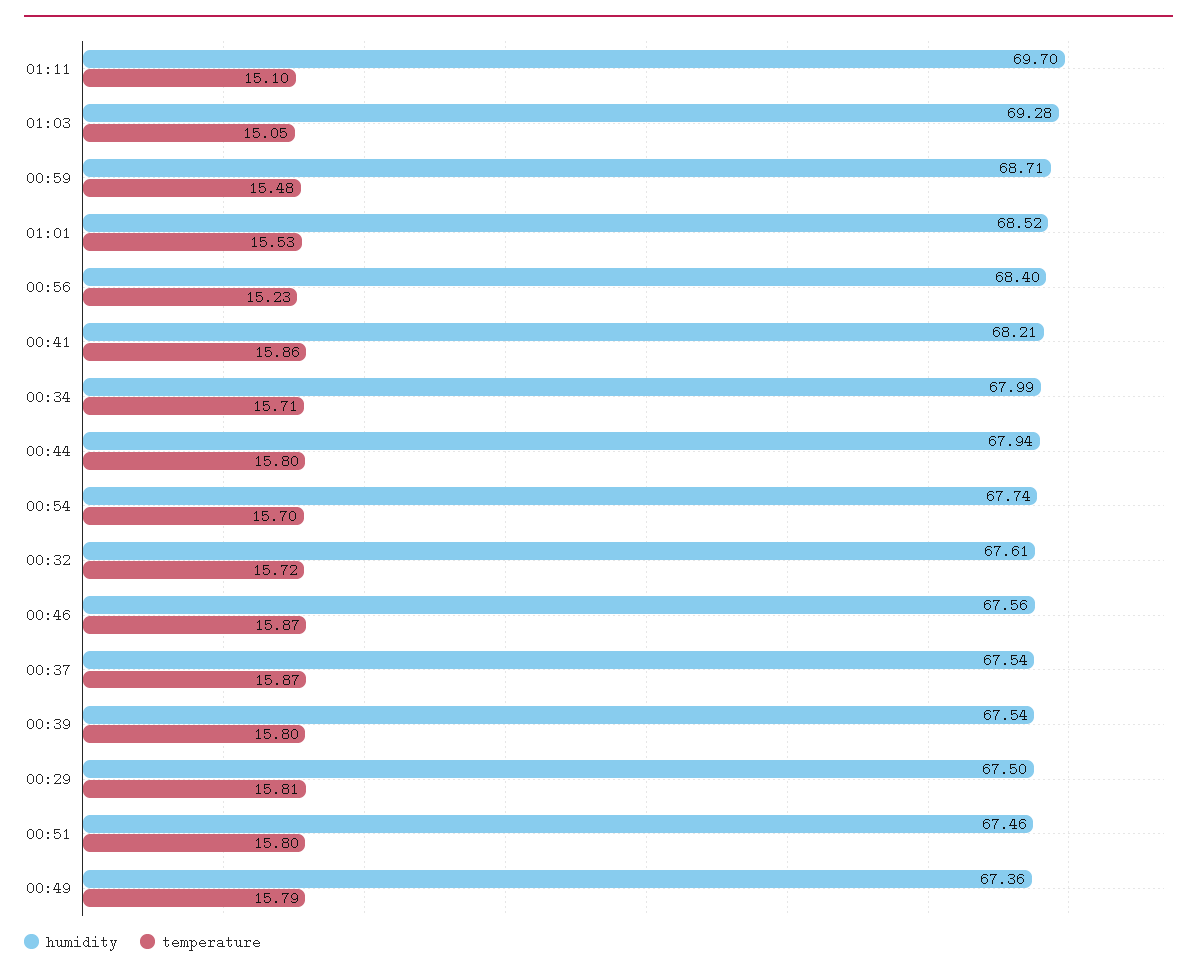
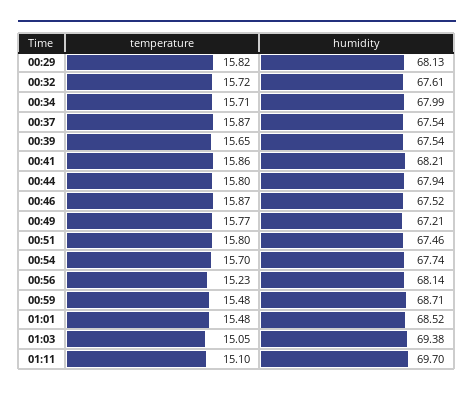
humidity, 01:03: 69.28 -> 69.38
temperature, 01:01: 15.53 -> 15.48
humidity, 00:56: 68.4 -> 68.14
humidity, 00:46: 67.56 -> 67.52
temperature, 00:39: 15.8 -> 15.65
humidity, 00:29: 67.5 -> 68.13
temperature, 00:29: 15.81 -> 15.82
humidity, 00:49: 67.36 -> 67.21
temperature, 00:49: 15.79 -> 15.77

